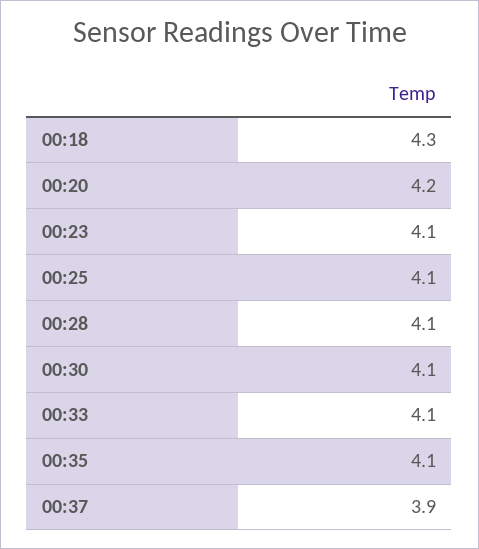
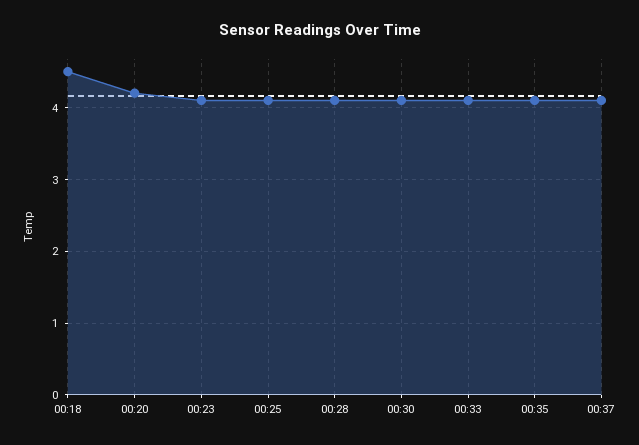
00:18: 4.3 -> 4.5
00:37: 3.9 -> 4.1

